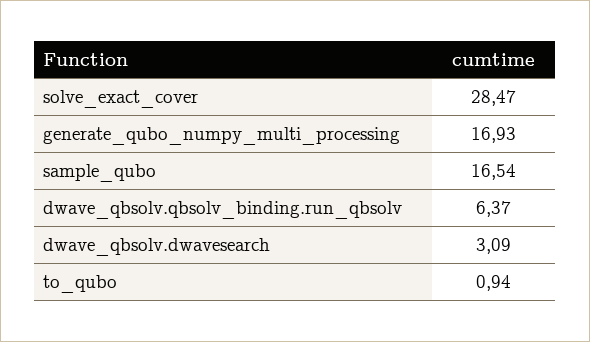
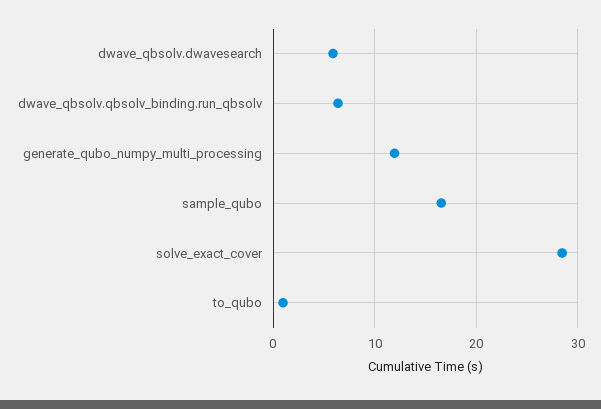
generate_qubo_numpy_multi_processing: 16.93 -> 12
dwave_qbsolv.dwavesearch: 3.09 -> 6

